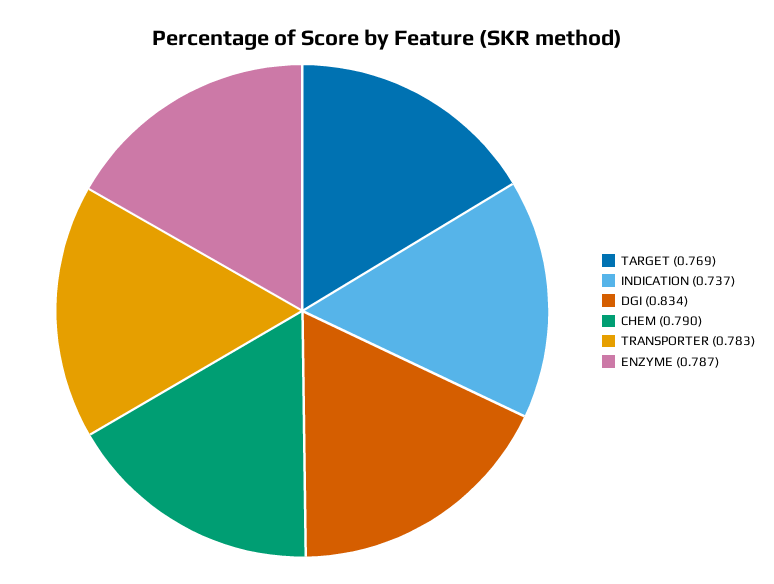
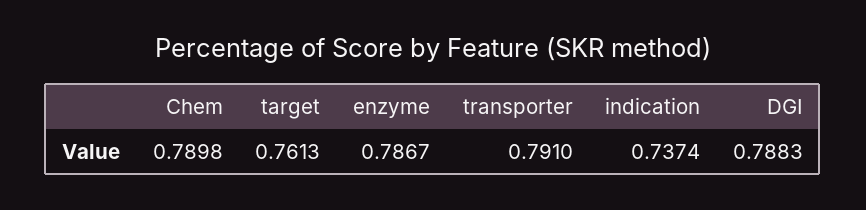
TARGET: 0.769 -> 0.7613
DGI: 0.834 -> 0.7883
TRANSPORTER: 0.783 -> 0.791

